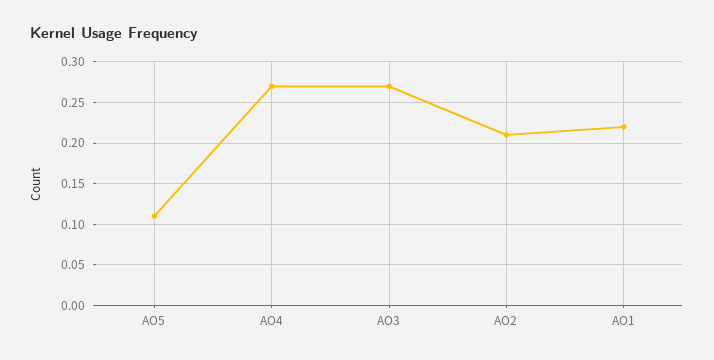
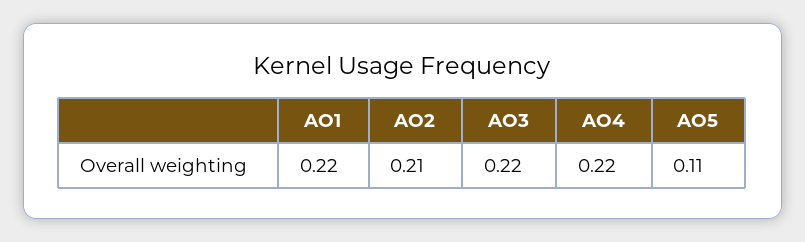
AO4: 0.27 -> 0.22
AO3: 0.27 -> 0.22

